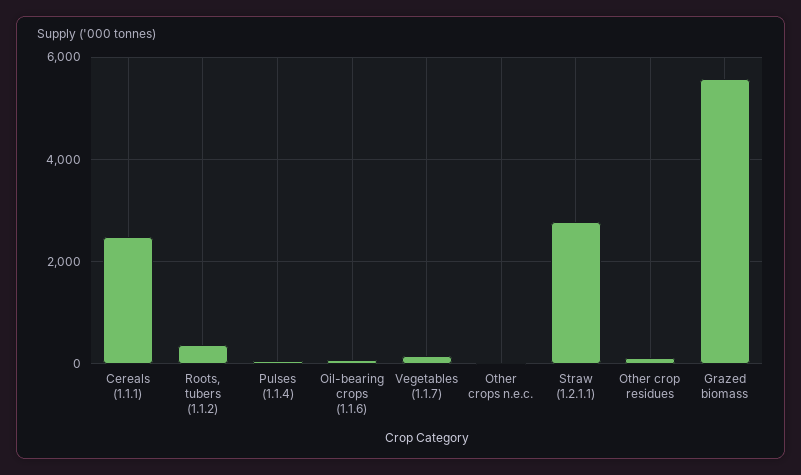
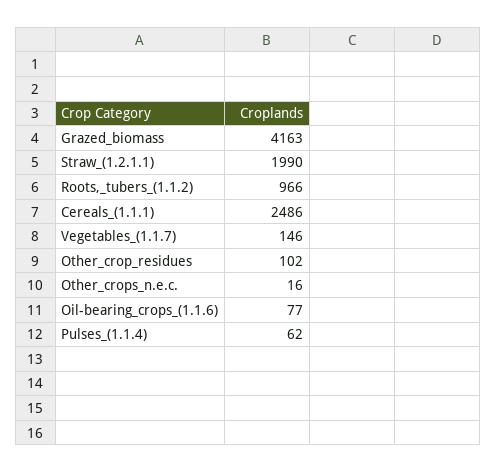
Roots, tubers (1.1.2): 400 -> 966
Straw (1.2.1.1): 2800 -> 1990
Grazed biomass: 5600 -> 4163

